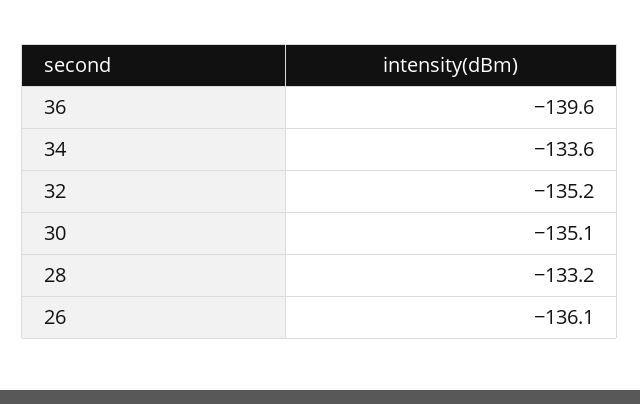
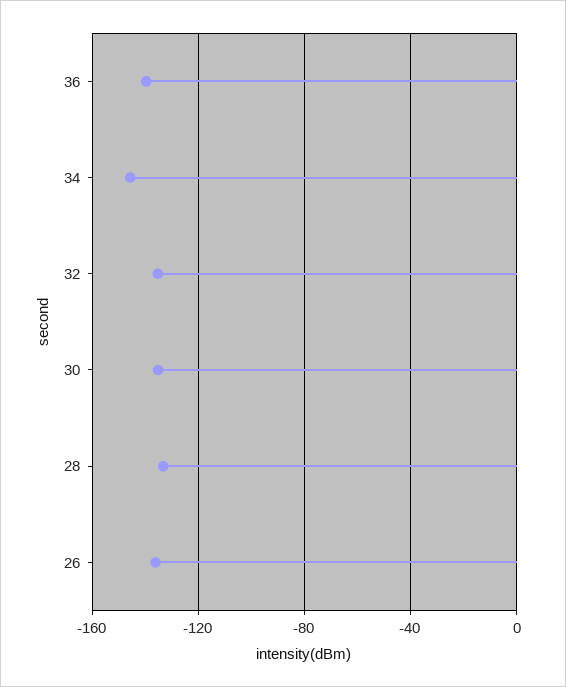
34: -133.6 -> -145

